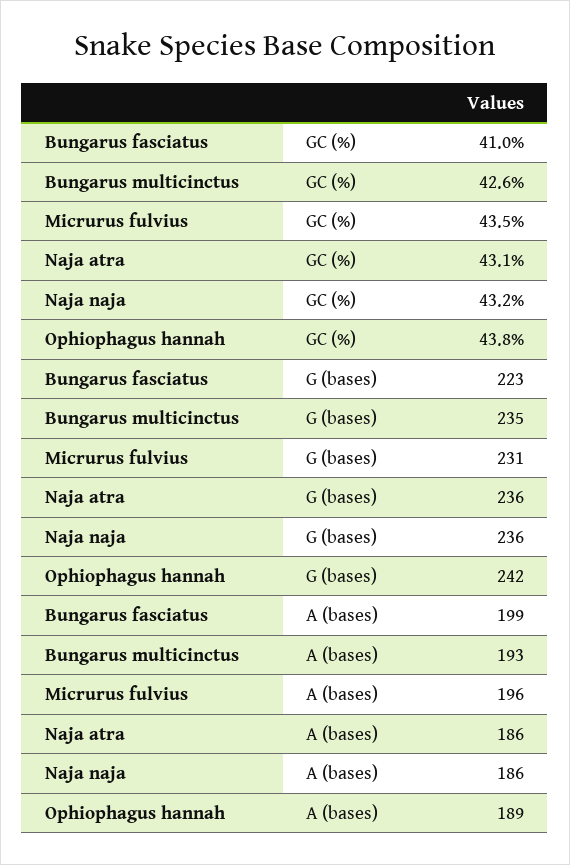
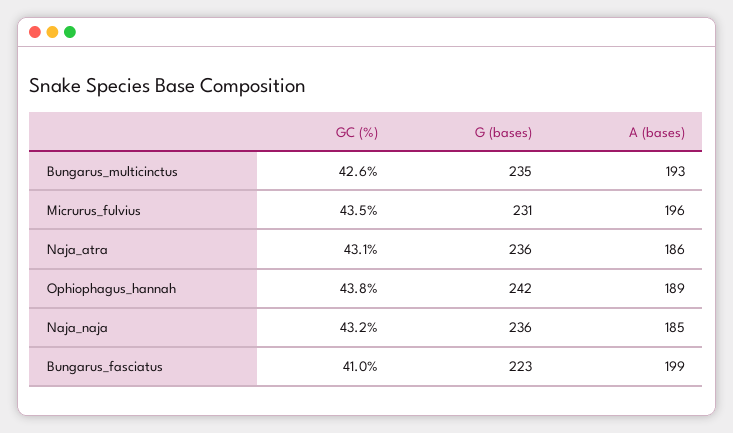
Naja naja, A (bases): 186 -> 185

